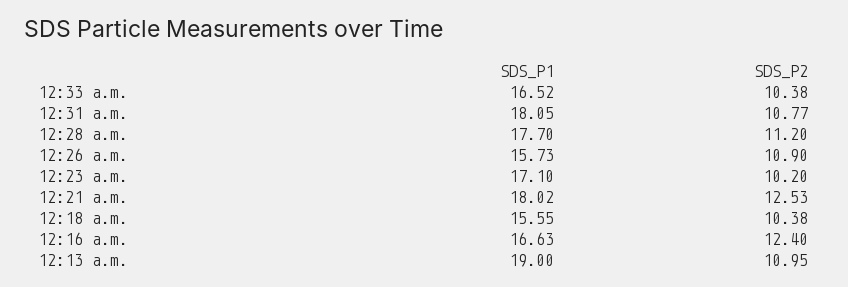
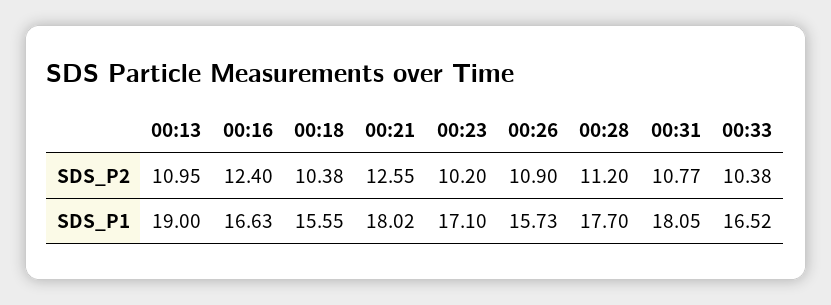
SDS_P2, 12:21 a.m.: 12.53 -> 12.55

